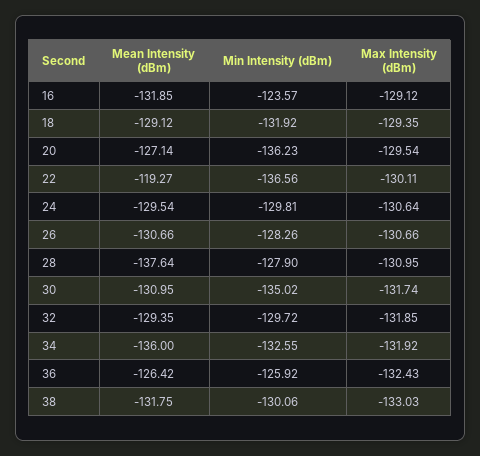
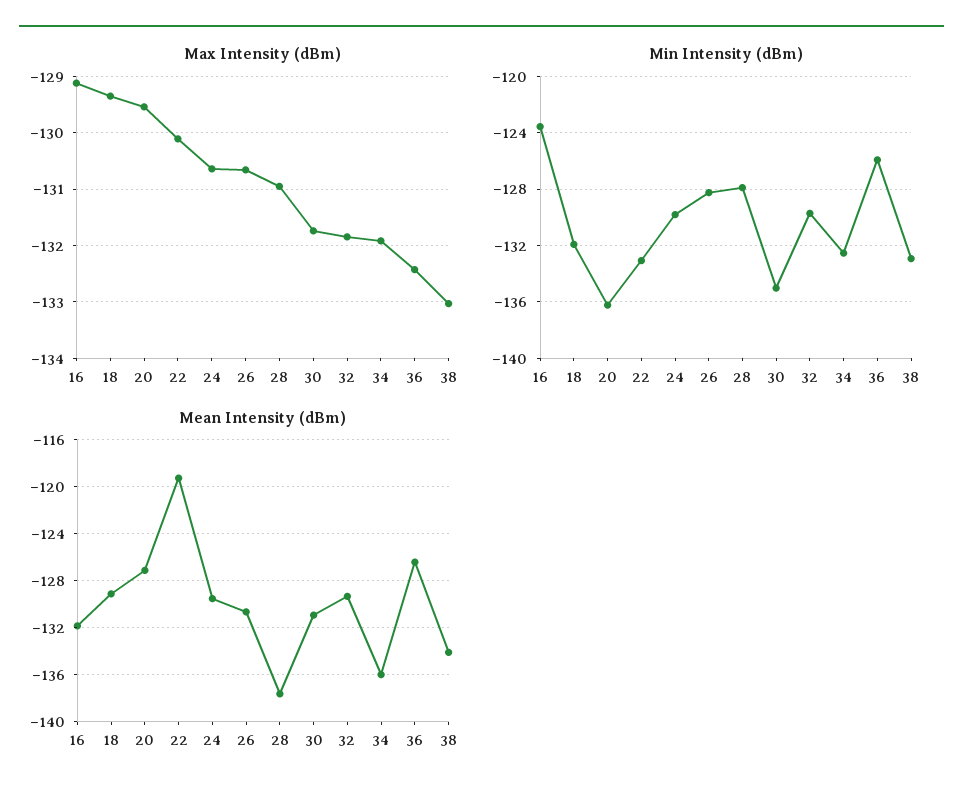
Min Intensity (dBm), 22: -136.56 -> -133
Mean Intensity (dBm), 38: -131.75 -> -134
Min Intensity (dBm), 38: -130.06 -> -133

